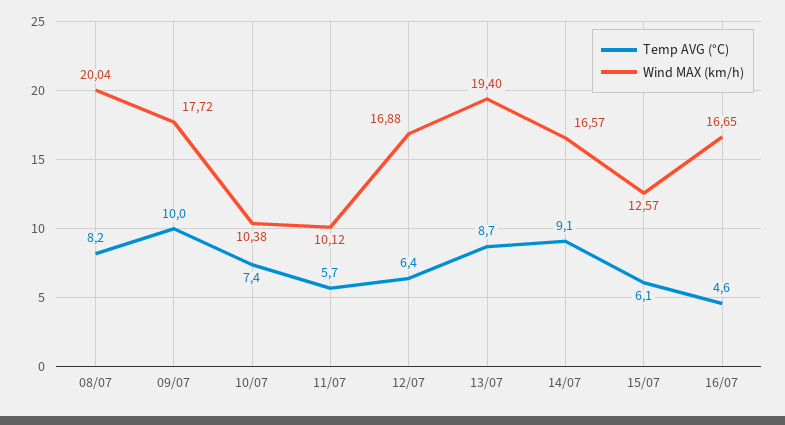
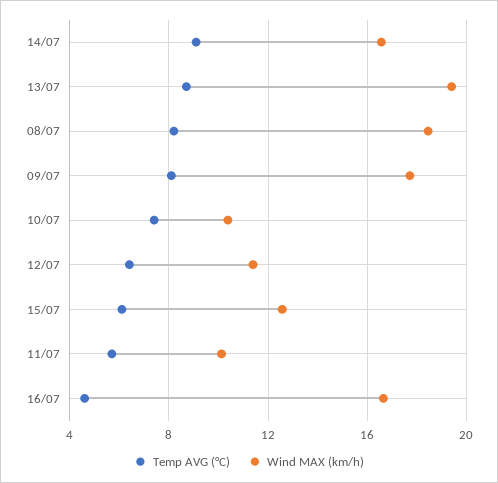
Wind MAX (km/h), 08/07: 20.04 -> 18.5
Temp AVG (°C), 09/07: 10 -> 8
Wind MAX (km/h), 12/07: 16.88 -> 11.5

